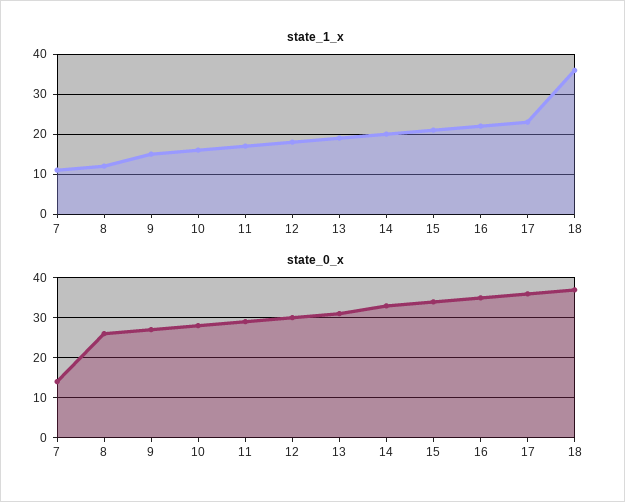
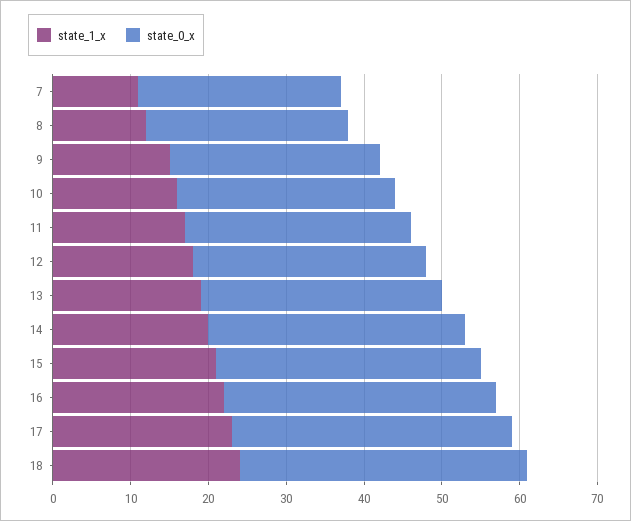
state_1_x, 18: 35 -> 25
state_0_x, 7: 15 -> 25

